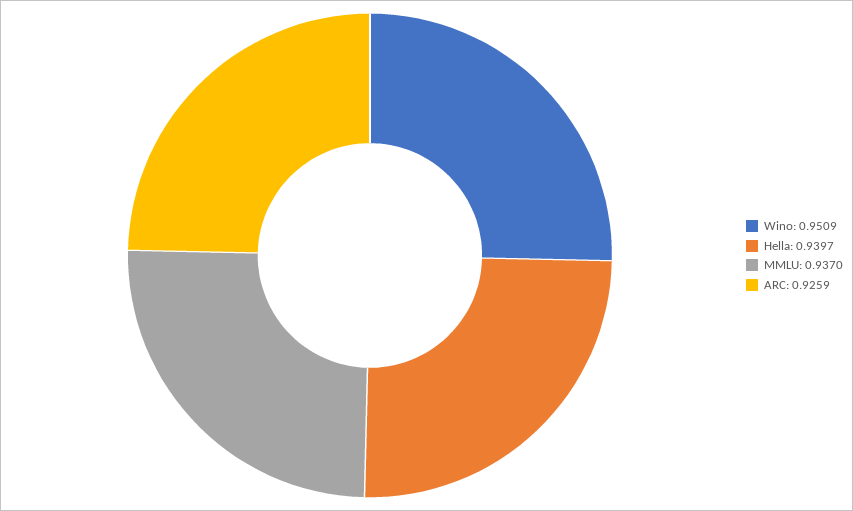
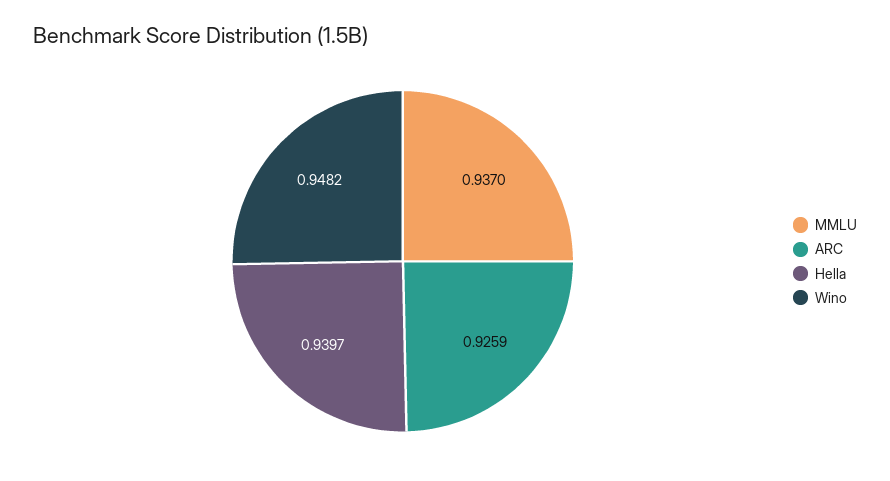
Wino: 0.9509 -> 0.9482

